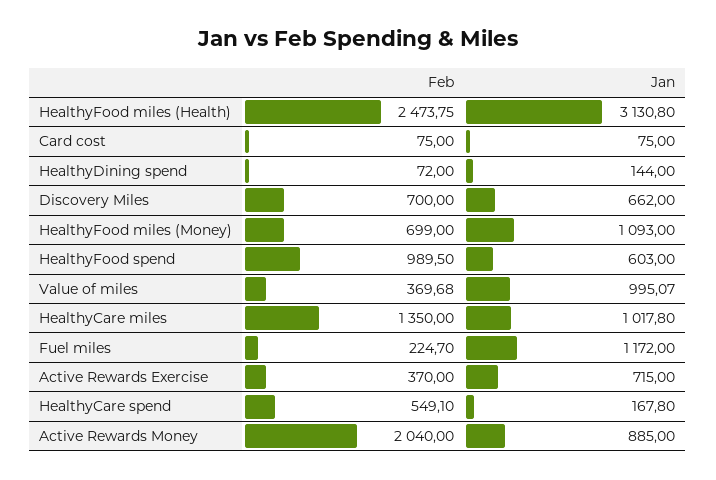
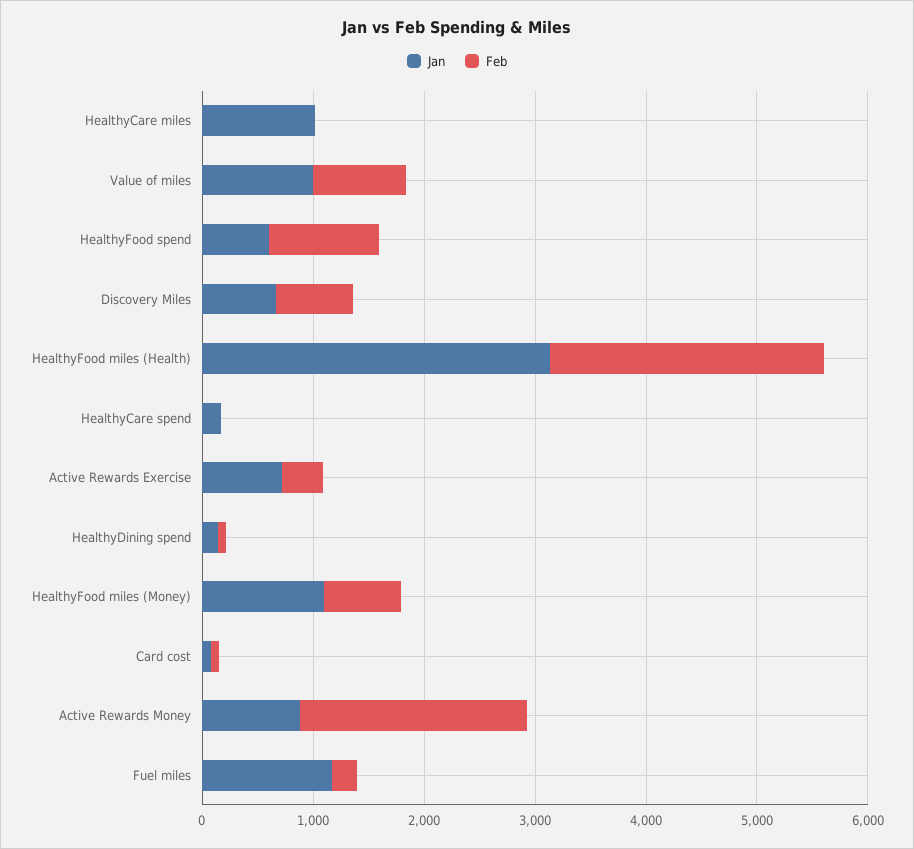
Feb, Value of miles: 369.68 -> 800
Feb, HealthyCare miles: 1350 -> 0
Feb, HealthyCare spend: 549.1 -> 0

